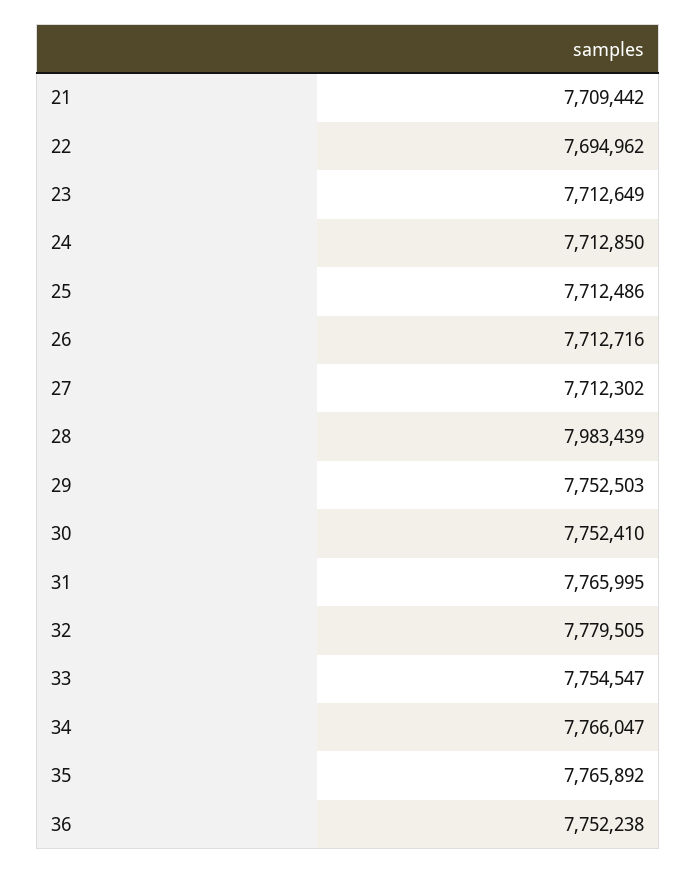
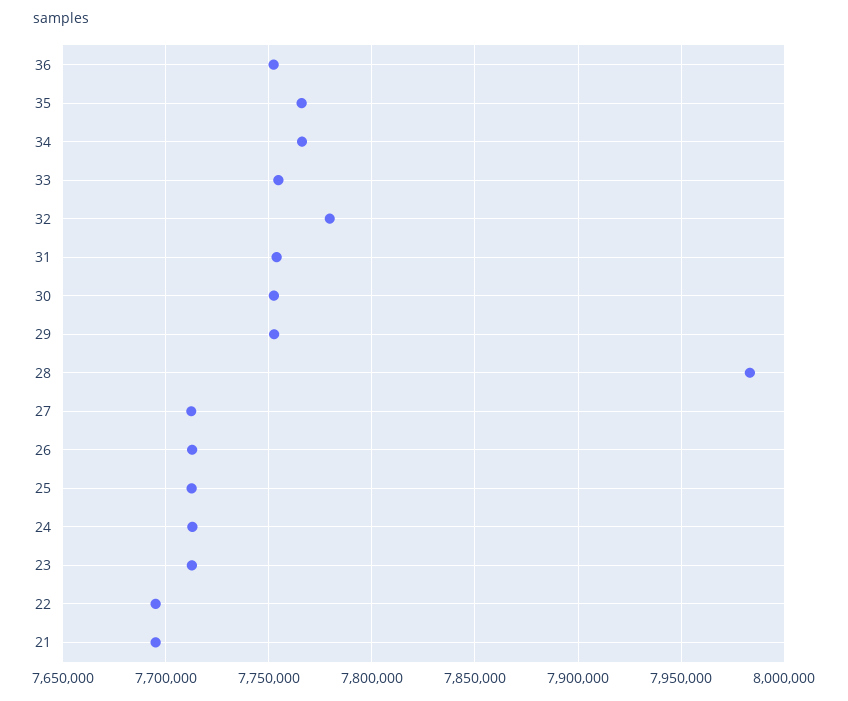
21: 7709442 -> 7695000
31: 7765995 -> 7755000

